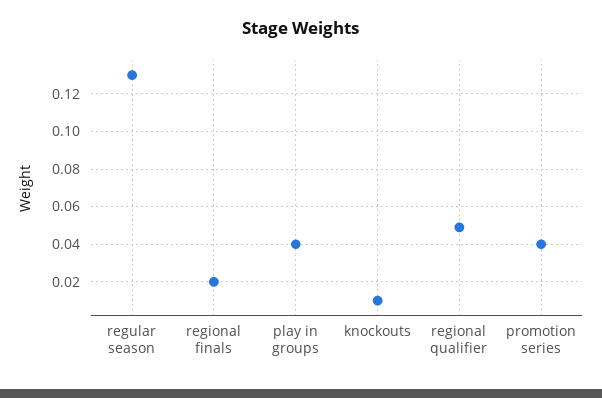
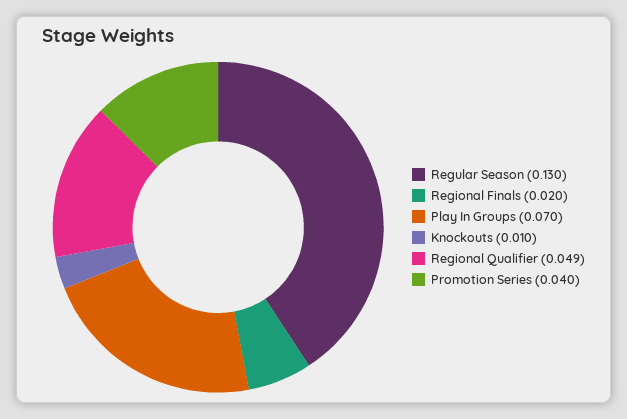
play in groups: 0.04 -> 0.07

